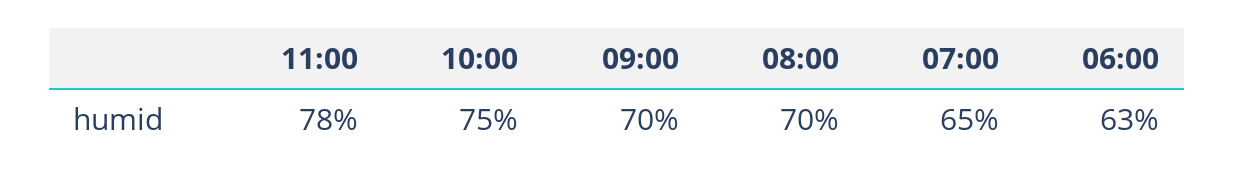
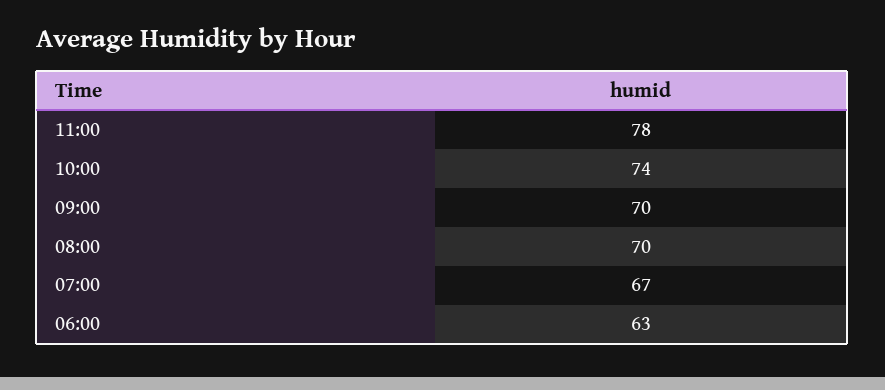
10:00: 75 -> 74
07:00: 65 -> 67

